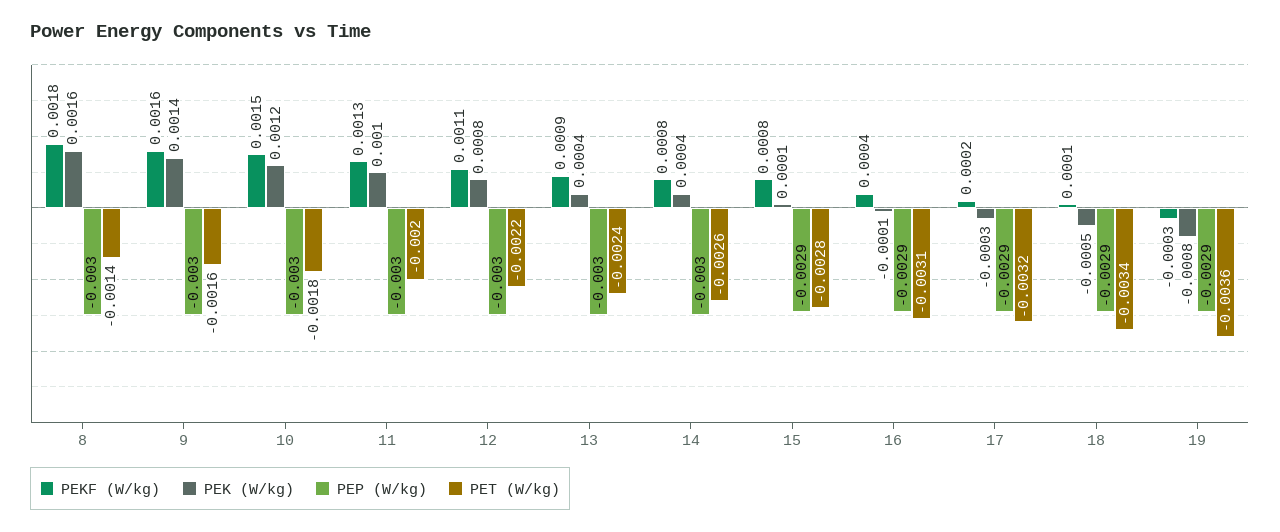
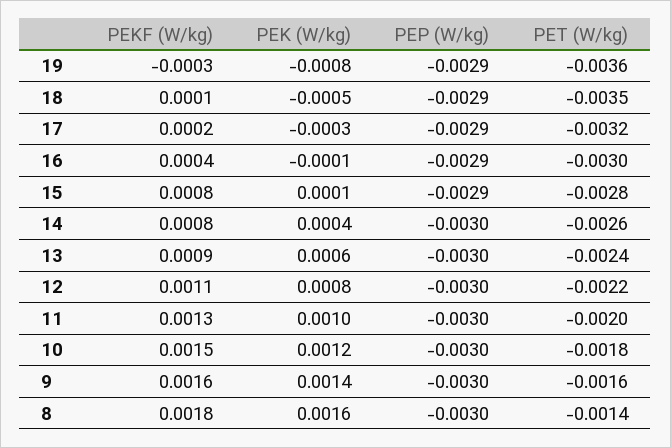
PEK (W/kg), 13: 0.0004 -> 0.0006
PET (W/kg), 16: -0.0031 -> -0.003
PET (W/kg), 18: -0.0034 -> -0.0035

